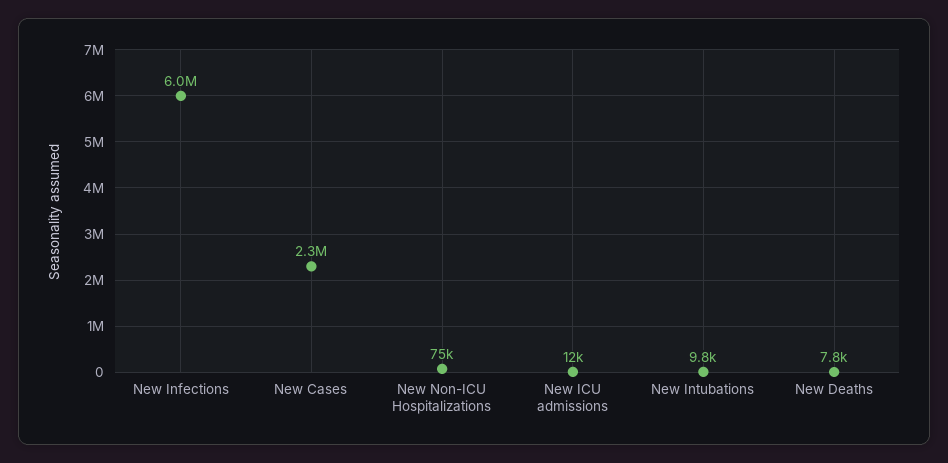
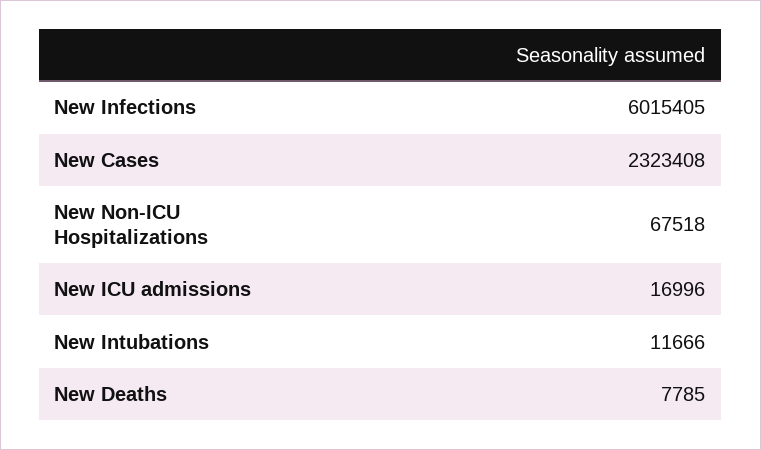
New Non-ICU Hospitalizations: 75000 -> 67518
New ICU admissions: 12000 -> 16996
New Intubations: 9800 -> 11666

